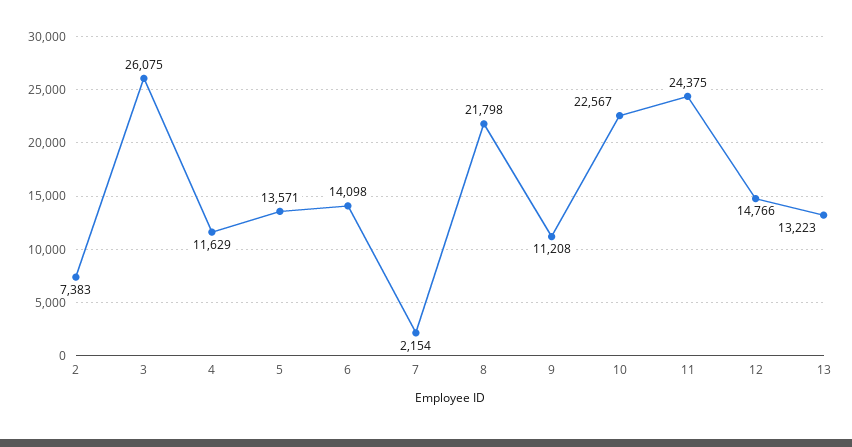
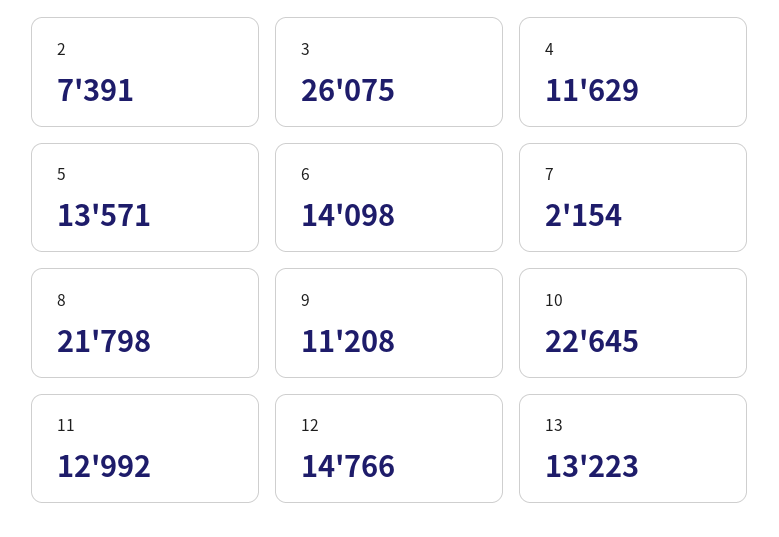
2: 7383 -> 7391
10: 22567 -> 22645
11: 24375 -> 12992

